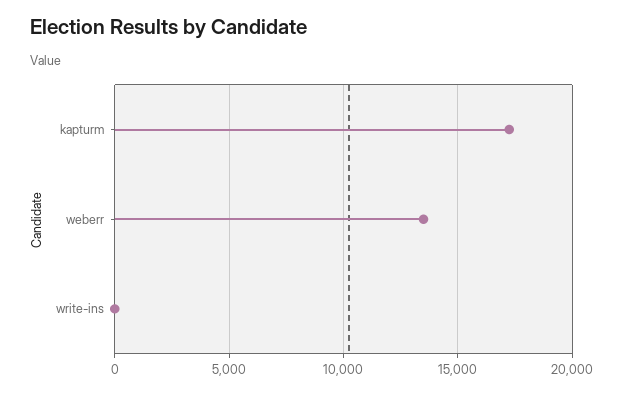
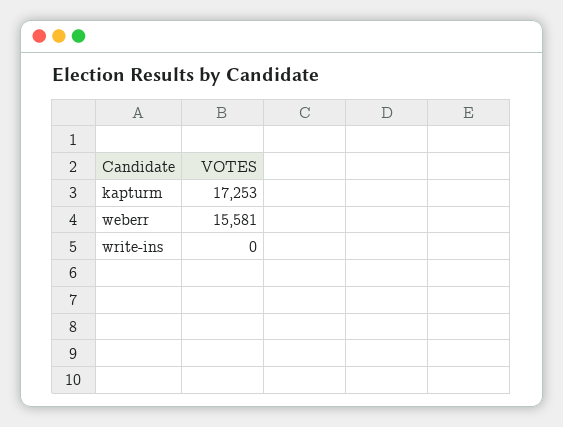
weberr: 13500 -> 15581

